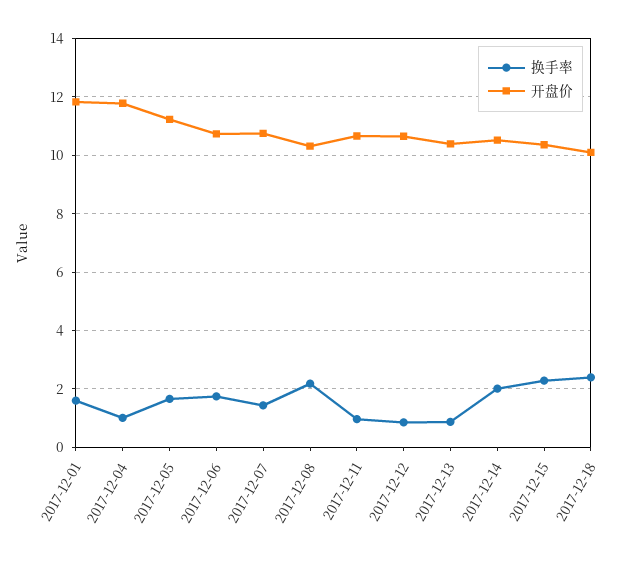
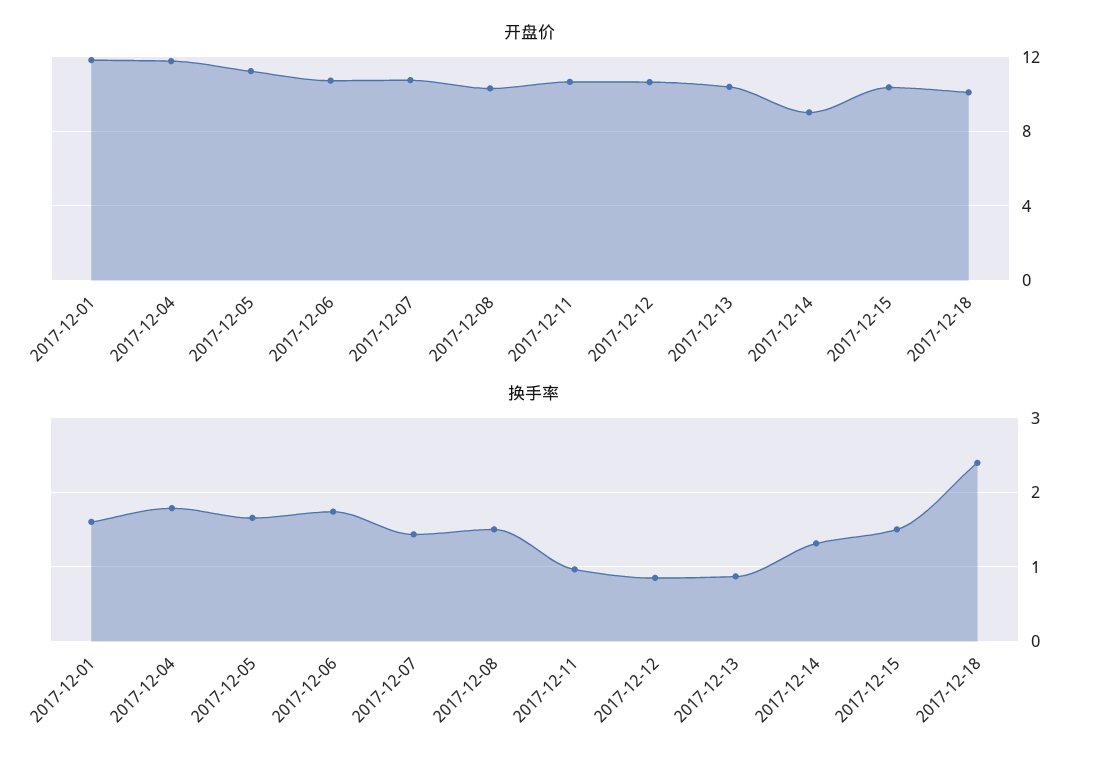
换手率, 2017-12-04: 1 -> 1.8
换手率, 2017-12-08: 2.25 -> 1.5
换手率, 2017-12-14: 2 -> 1.3
开盘价, 2017-12-14: 10.5 -> 9
换手率, 2017-12-15: 2.25 -> 1.5

